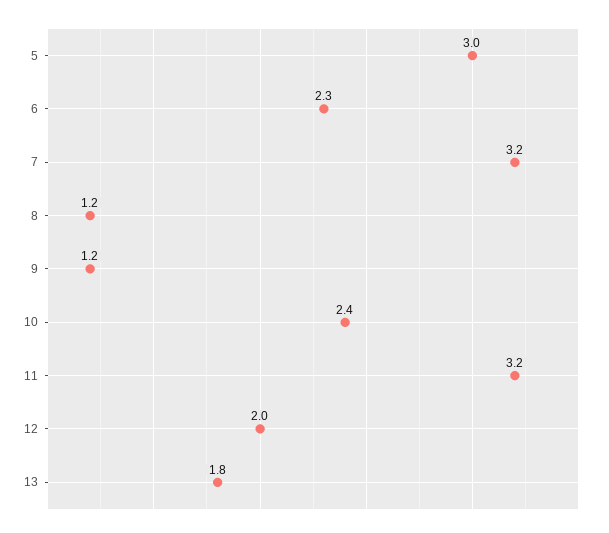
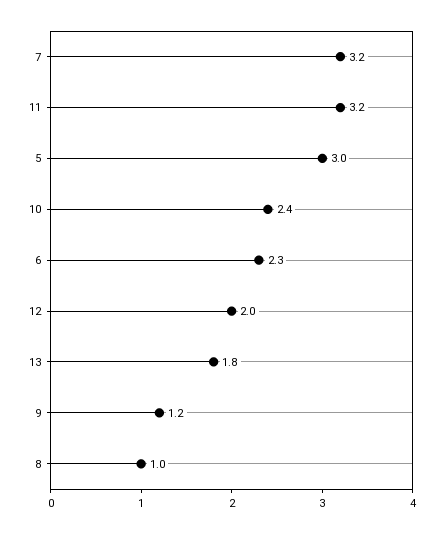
8: 1.2 -> 1

